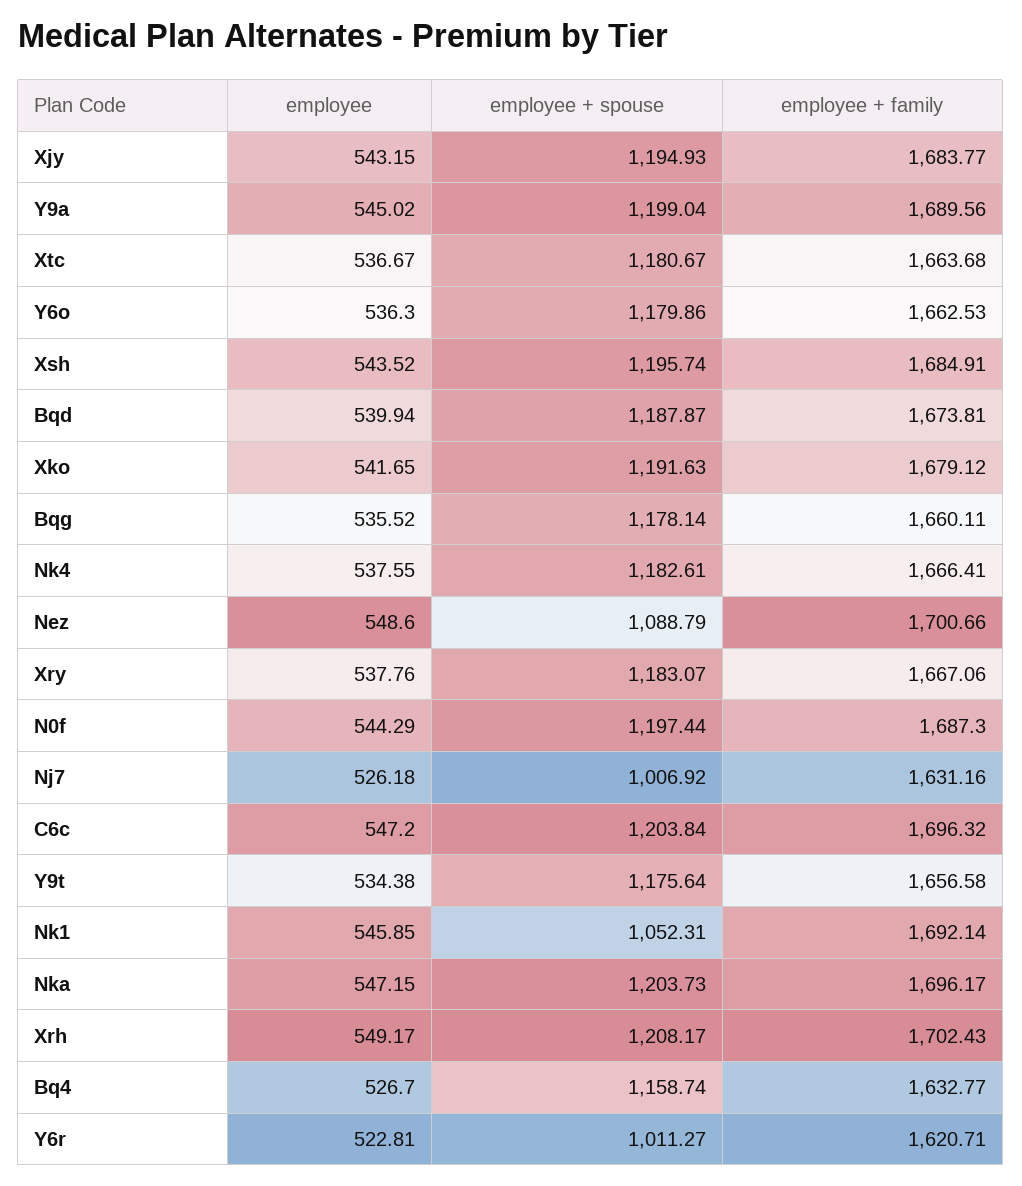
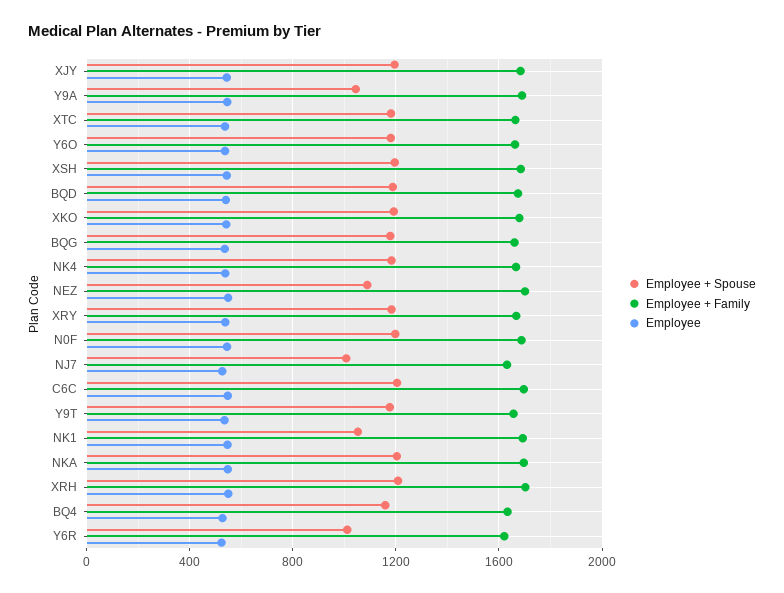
employee + spouse, Y9a: 1199.04 -> 1050

